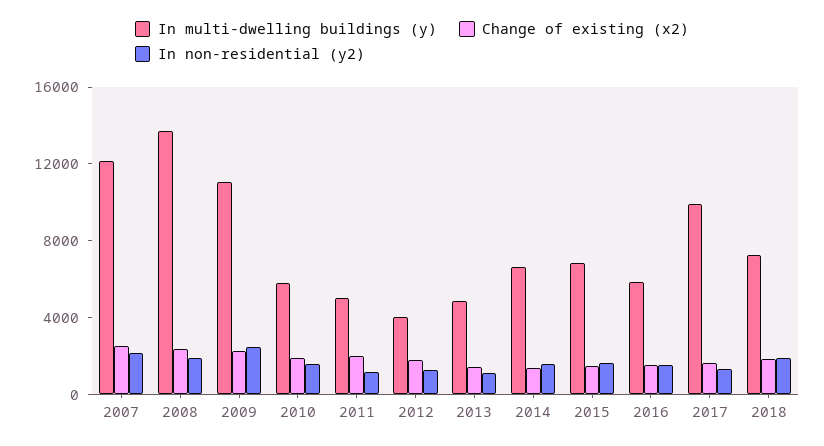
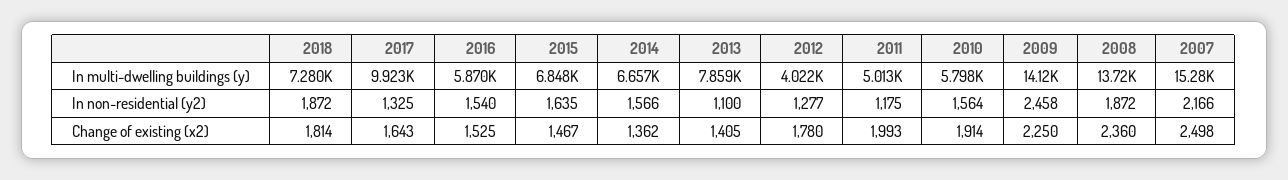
In multi-dwelling buildings (y), 2007: 12000 -> 15280
In multi-dwelling buildings (y), 2009: 11000 -> 14120
In multi-dwelling buildings (y), 2013: 5000 -> 7859

